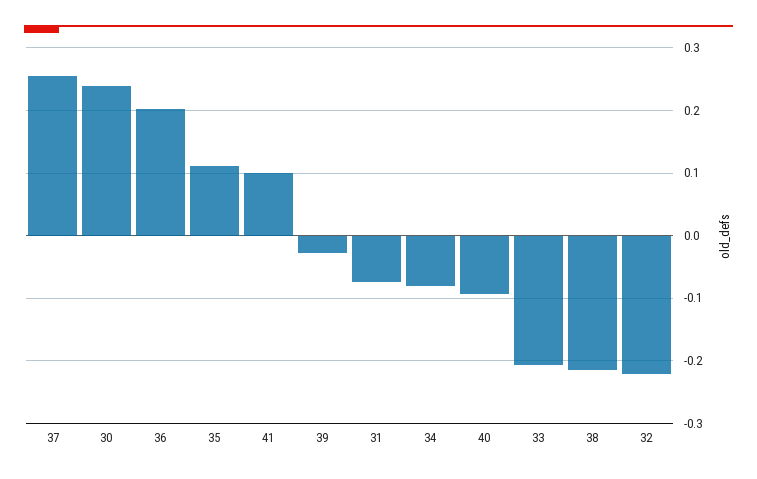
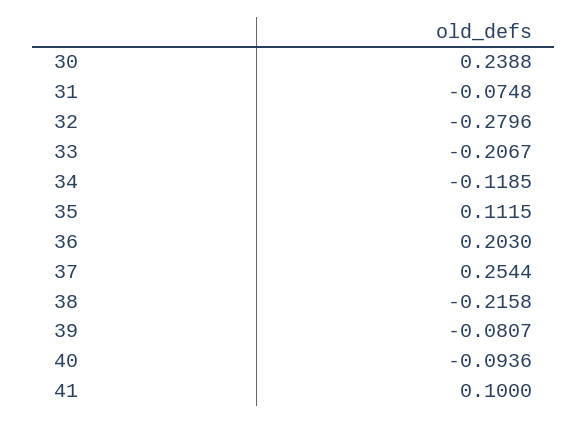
39: -0.03 -> -0.0807
34: -0.08 -> -0.1185
32: -0.22 -> -0.2796

